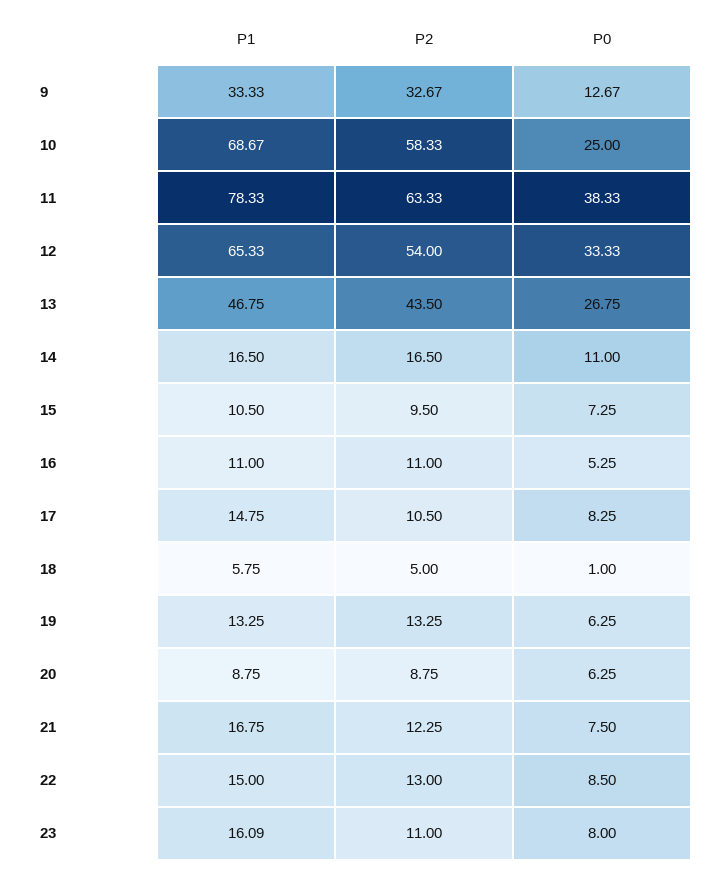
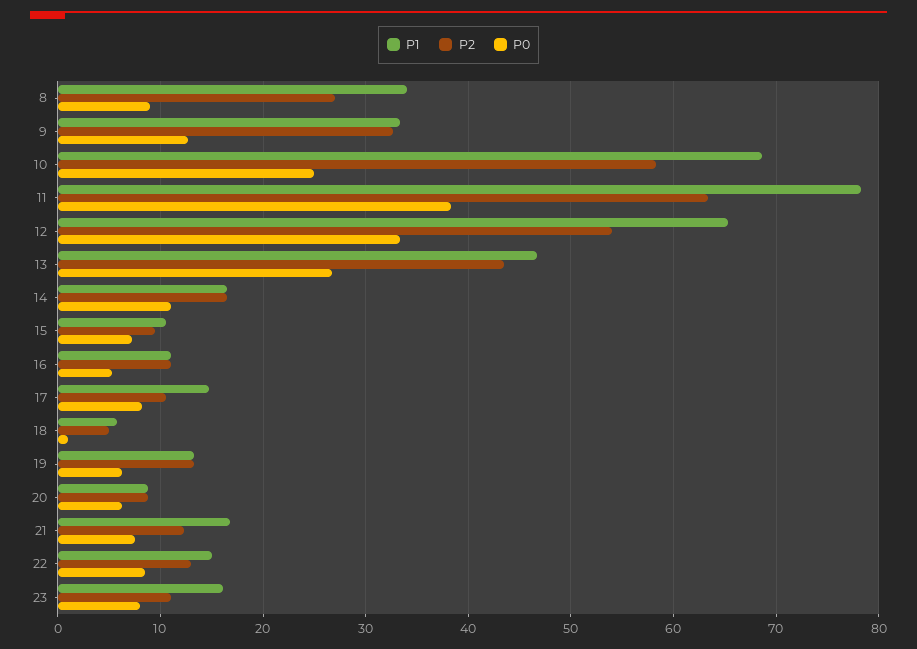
P1, 8: none -> 34
P2, 8: none -> 27
P0, 8: none -> 9

